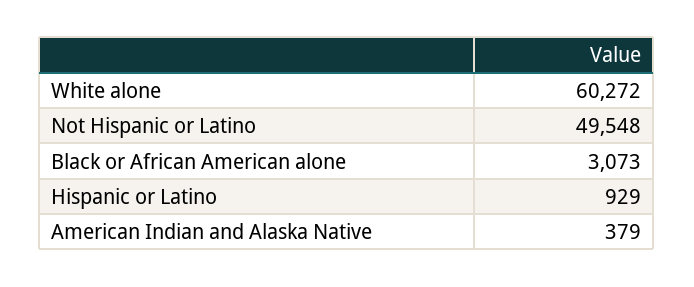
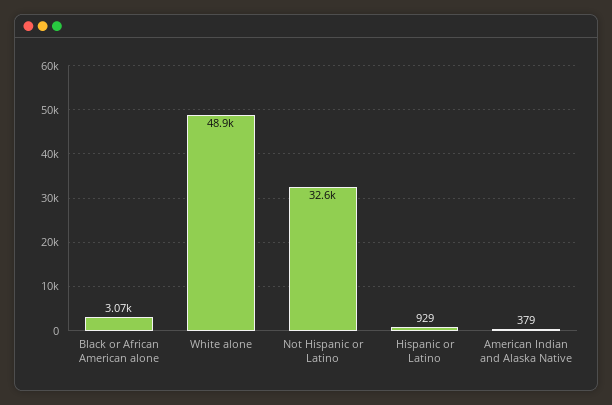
White alone: 60272 -> 48900
Not Hispanic or Latino: 49548 -> 32600

